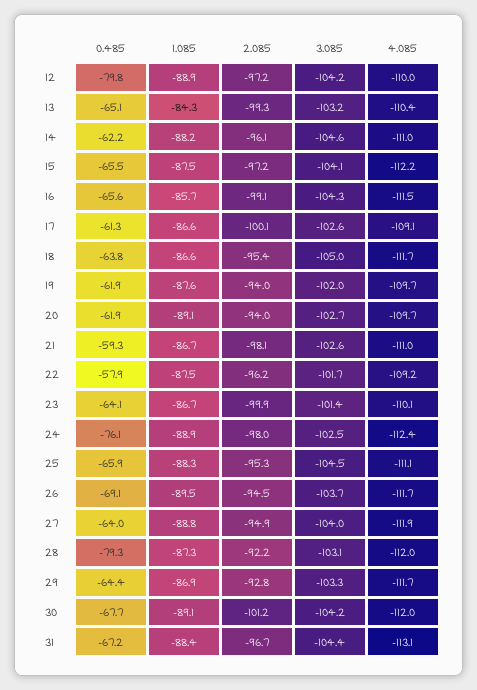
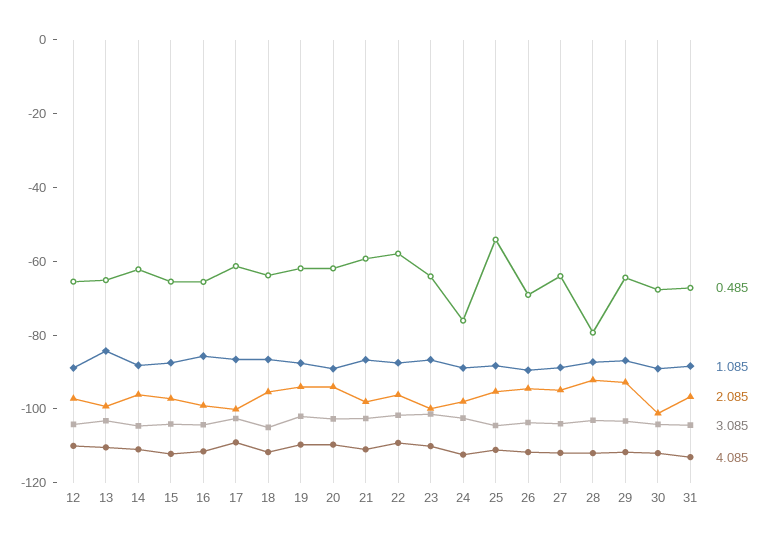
0.485, 12: -79.8 -> -65
0.485, 25: -65.9 -> -55

